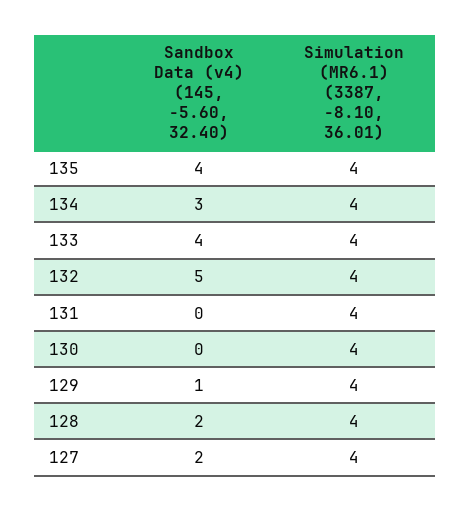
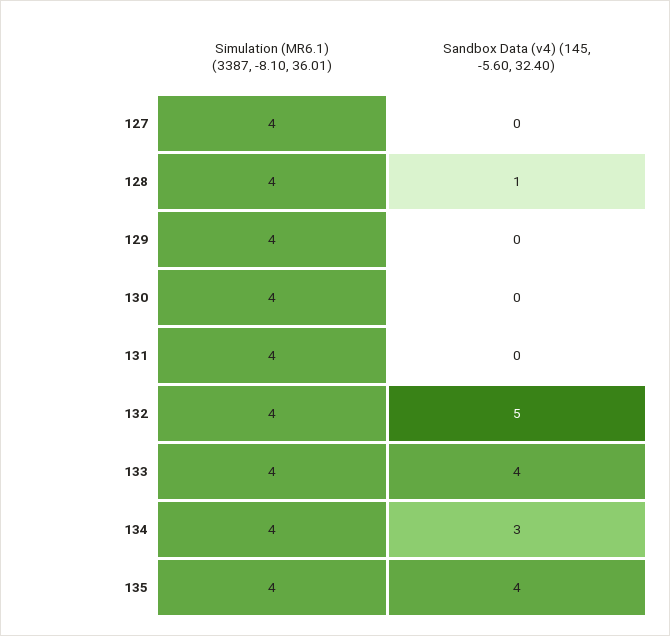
Sandbox Data (v4) (145, -5.60, 32.40), 129: 1 -> 0
Sandbox Data (v4) (145, -5.60, 32.40), 128: 2 -> 1
Sandbox Data (v4) (145, -5.60, 32.40), 127: 2 -> 0

